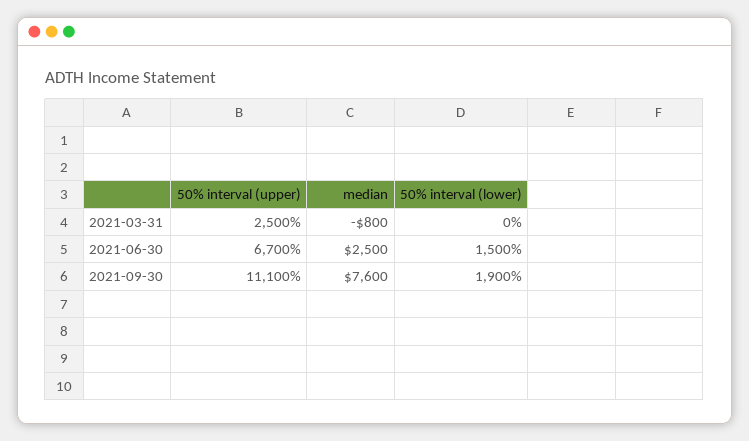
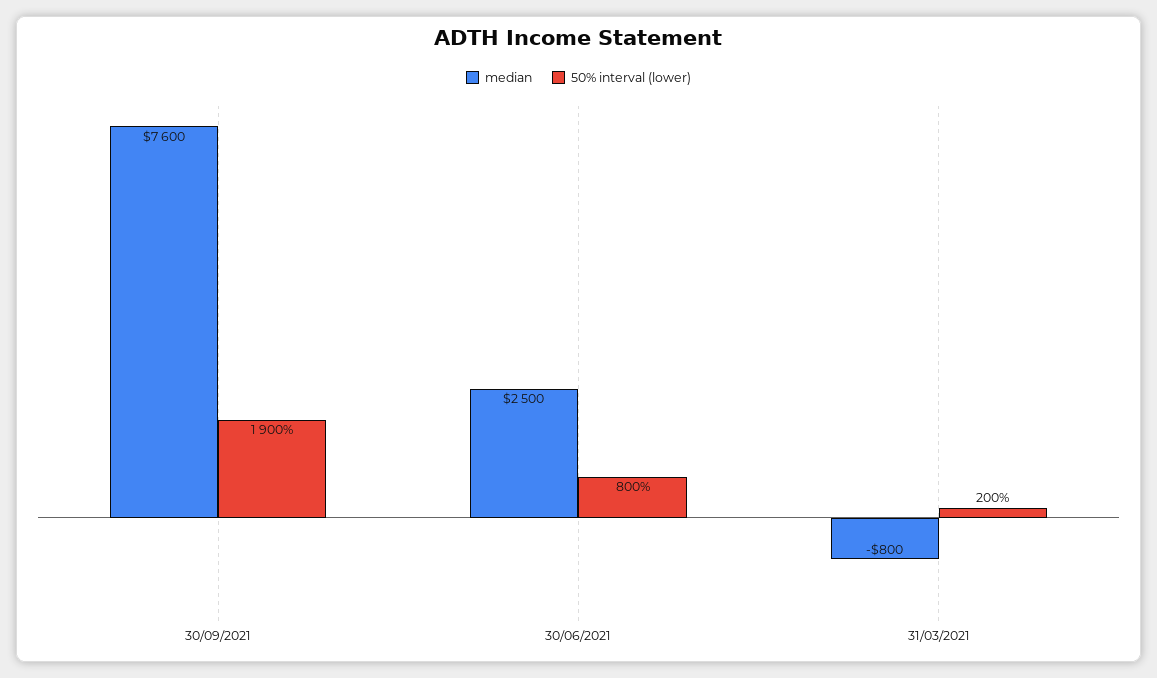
50% interval (upper), 2021-03-31: 2500 -> none
50% interval (lower), 2021-03-31: 0 -> 200
50% interval (upper), 2021-06-30: 6700 -> none
50% interval (lower), 2021-06-30: 1500 -> 800
50% interval (upper), 2021-09-30: 11100 -> none

